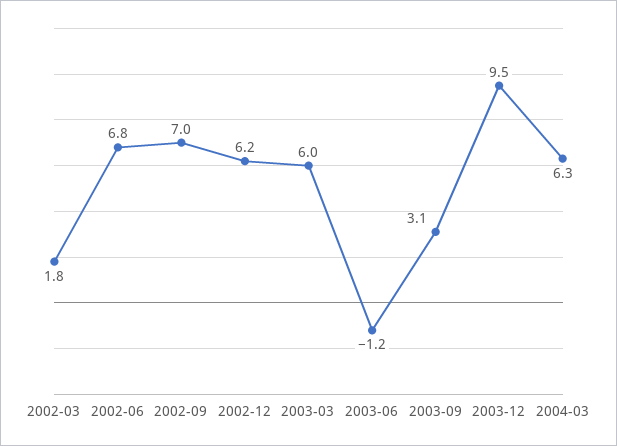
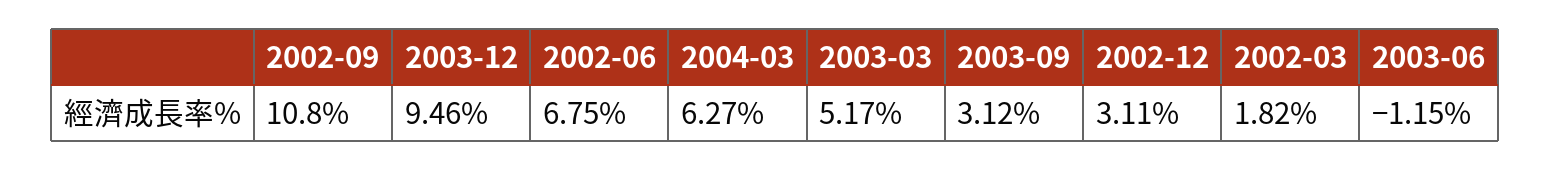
2002-09: 7 -> 10.8
2002-12: 6.2 -> 3.11
2003-03: 6 -> 5.17

